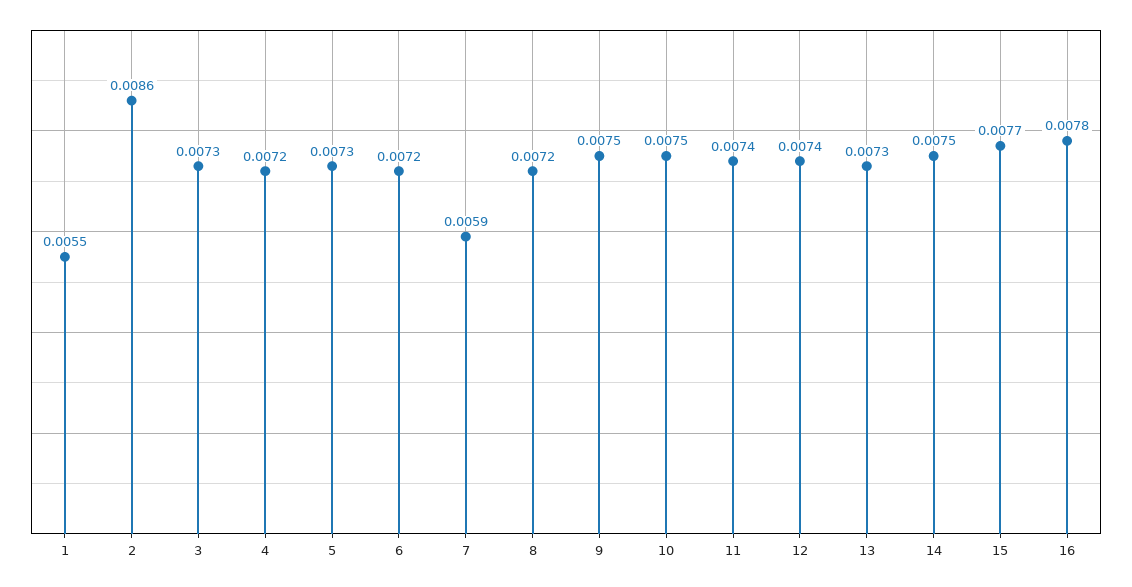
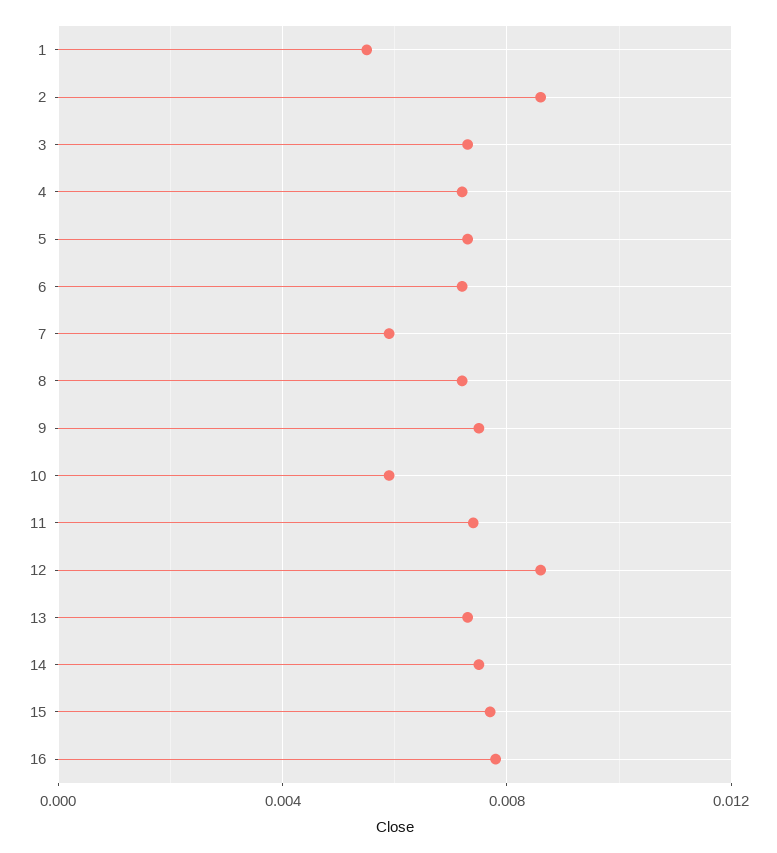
10: 0.0075 -> 0.006
12: 0.0074 -> 0.0085

